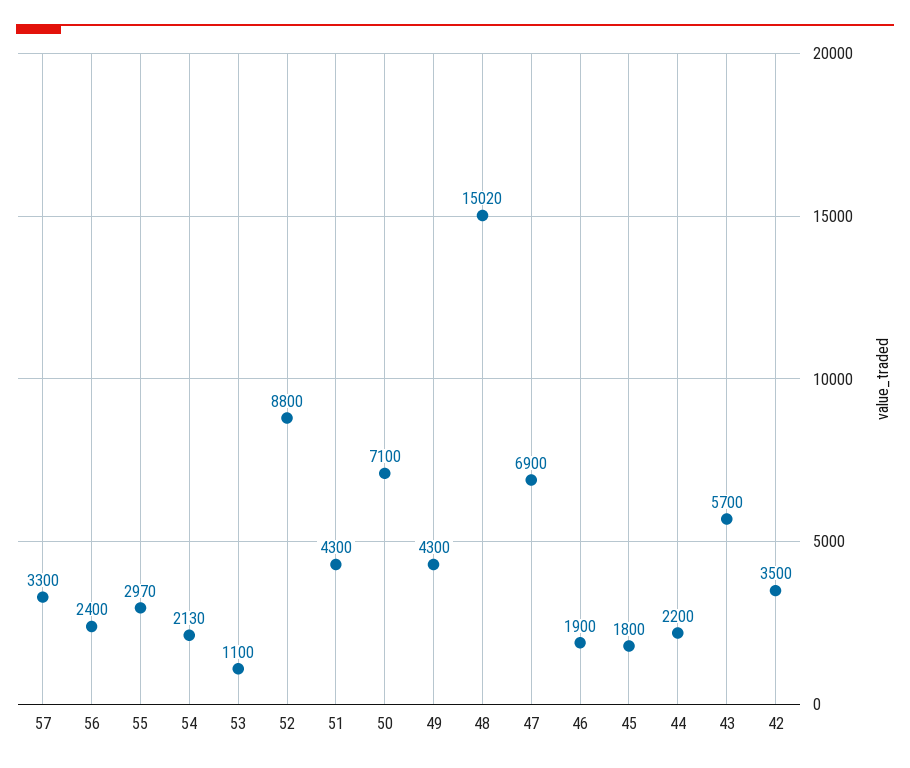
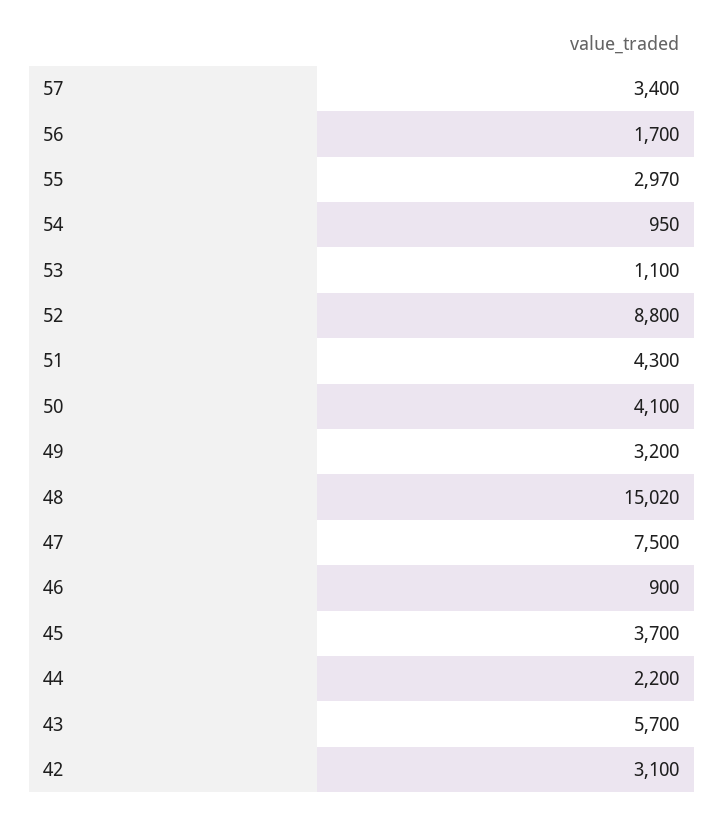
57: 3300 -> 3400
56: 2400 -> 1700
54: 2130 -> 950
50: 7100 -> 4100
49: 4300 -> 3200
47: 6900 -> 7500
46: 1900 -> 900
45: 1800 -> 3700
42: 3500 -> 3100

